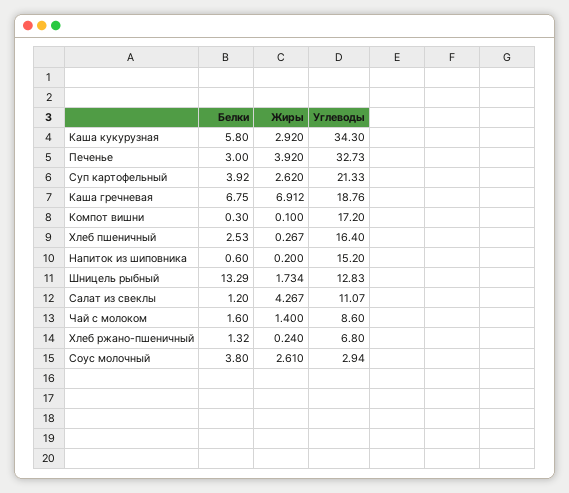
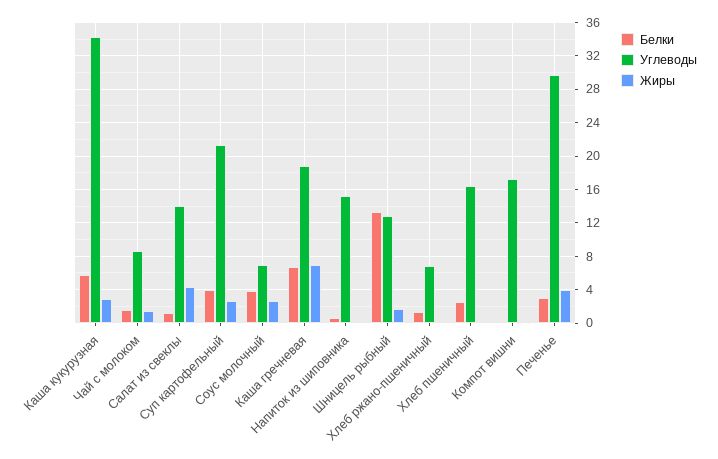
Углеводы, Печенье: 32.73 -> 30
Углеводы, Салат из свеклы: 11.07 -> 14
Углеводы, Соус молочный: 2.94 -> 7

